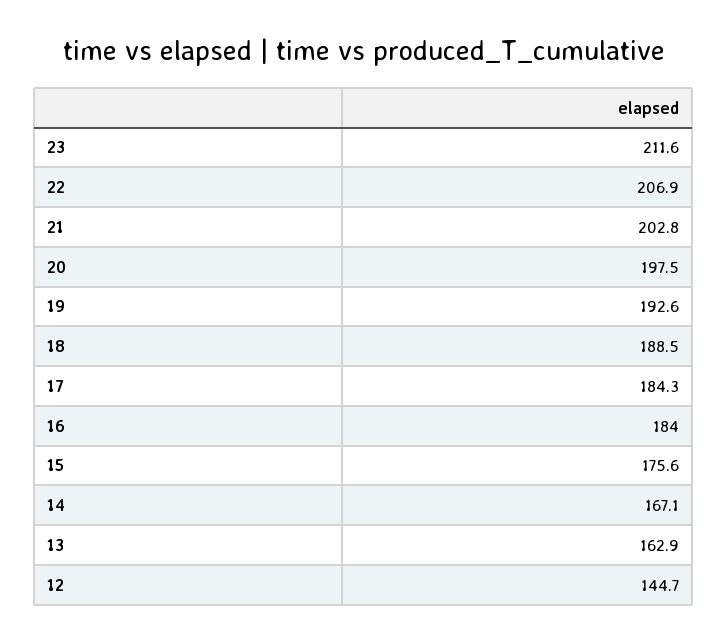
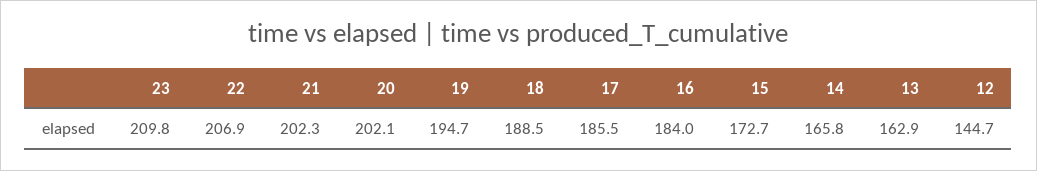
23: 211.6 -> 209.8
21: 202.8 -> 202.3
20: 197.5 -> 202.1
19: 192.6 -> 194.7
17: 184.3 -> 185.5
15: 175.6 -> 172.7
14: 167.1 -> 165.8

